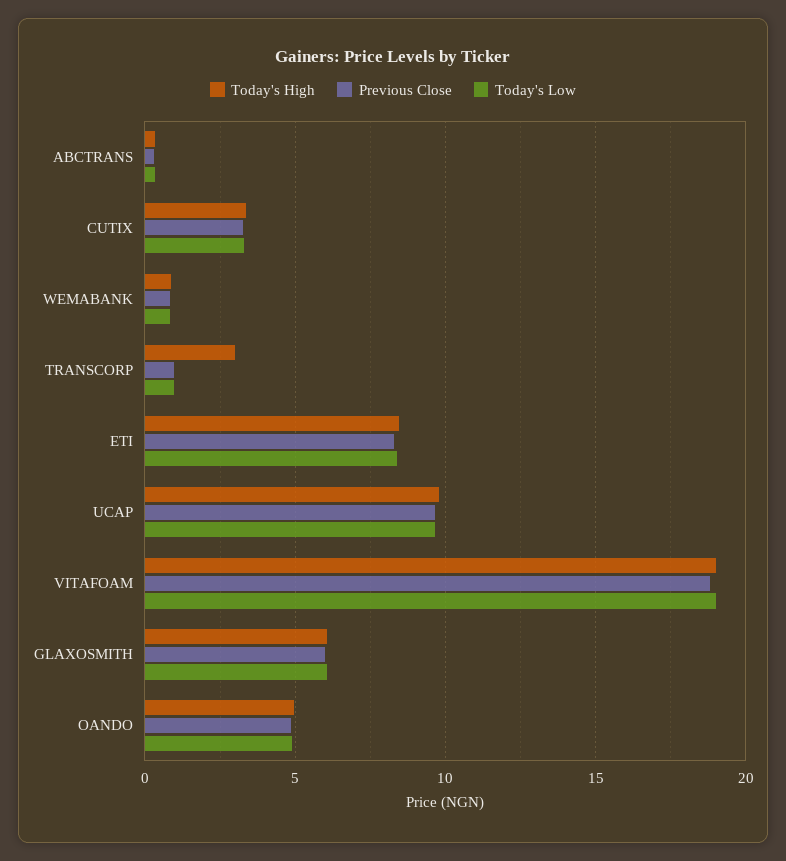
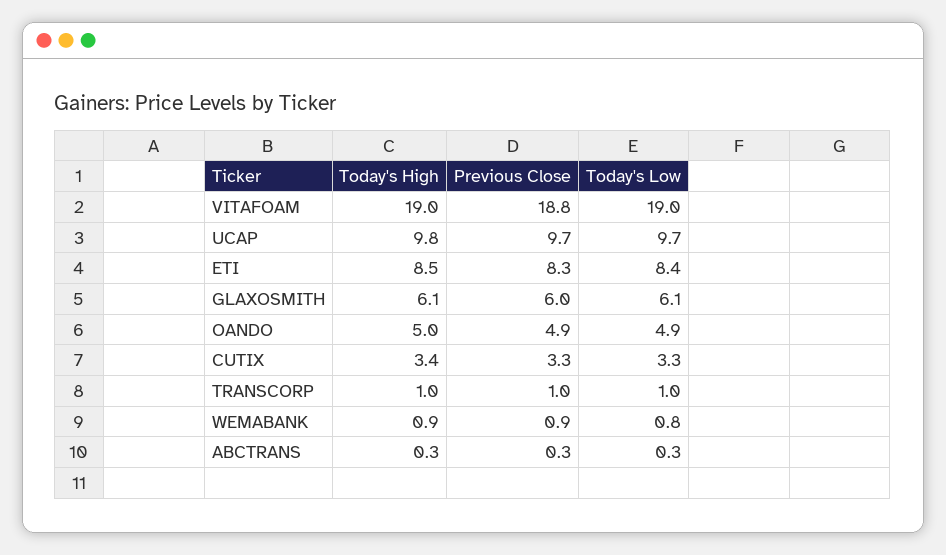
Today's High, TRANSCORP: 3 -> 1

